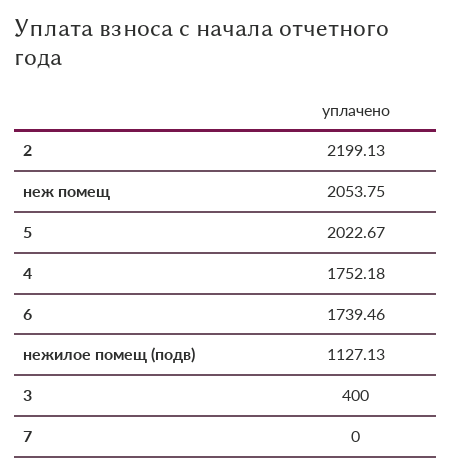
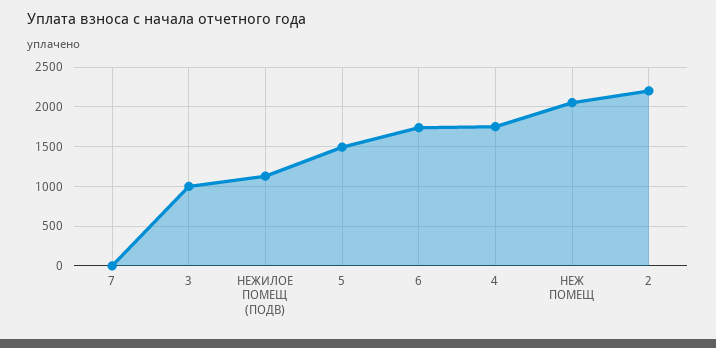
5: 2022.67 -> 1500
3: 400 -> 1000

